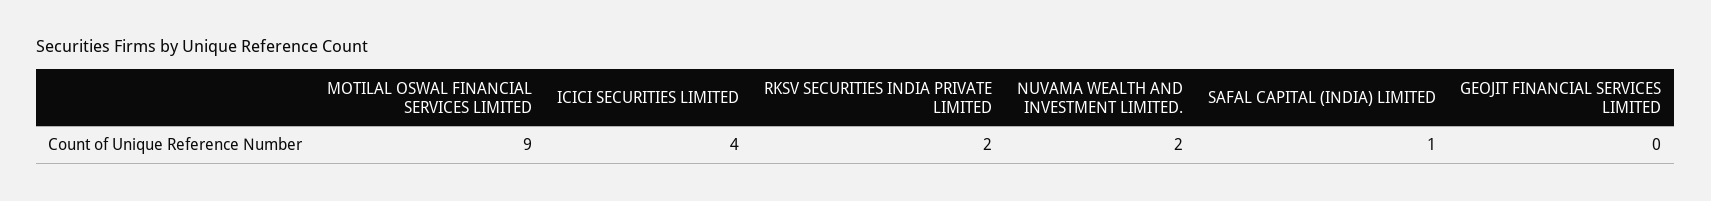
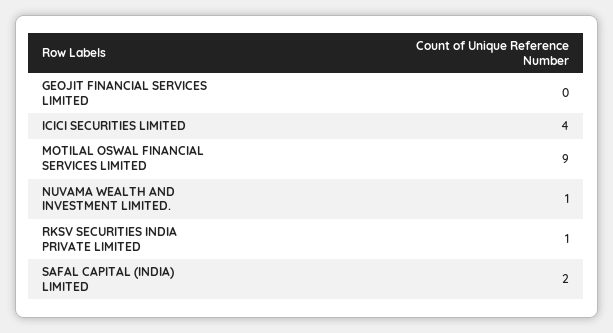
RKSV SECURITIES INDIA PRIVATE LIMITED: 2 -> 1
NUVAMA WEALTH AND INVESTMENT LIMITED.: 2 -> 1
SAFAL CAPITAL (INDIA) LIMITED: 1 -> 2

